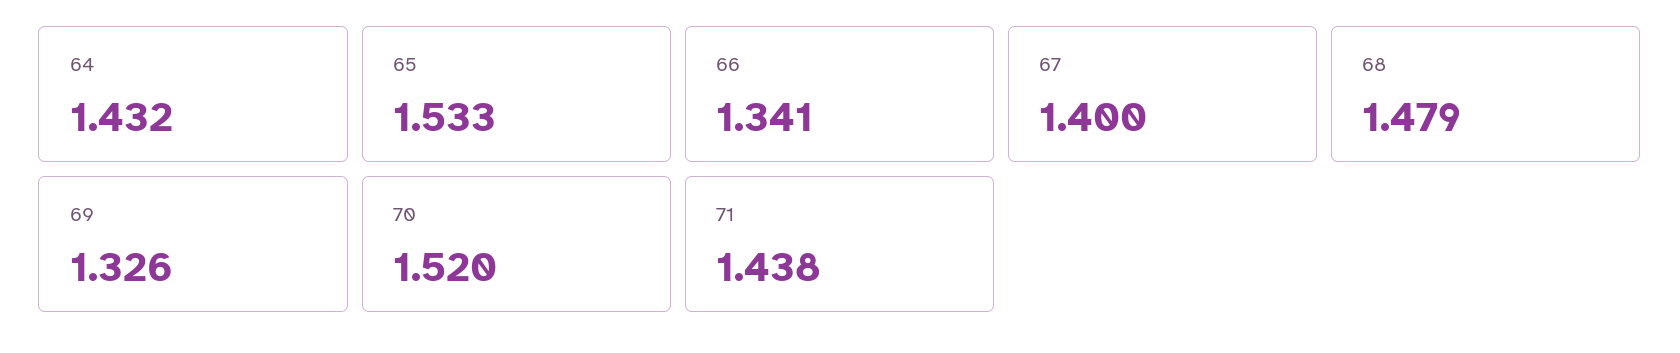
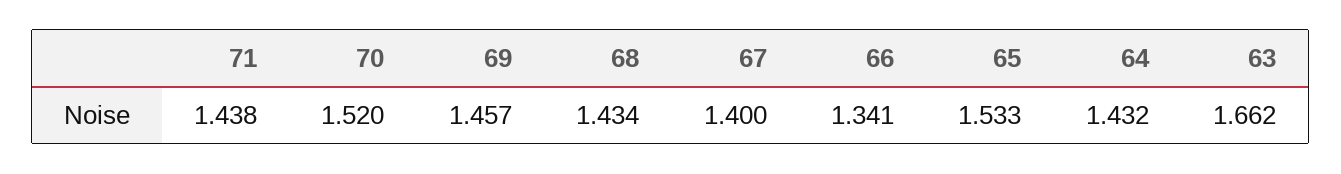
68: 1.479 -> 1.434
69: 1.326 -> 1.457
63: none -> 1.662

